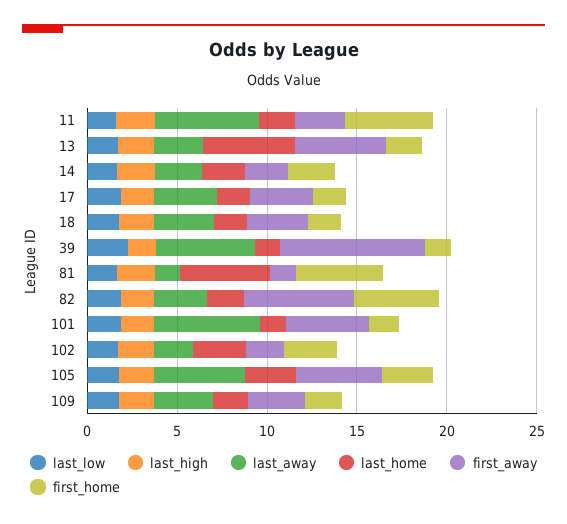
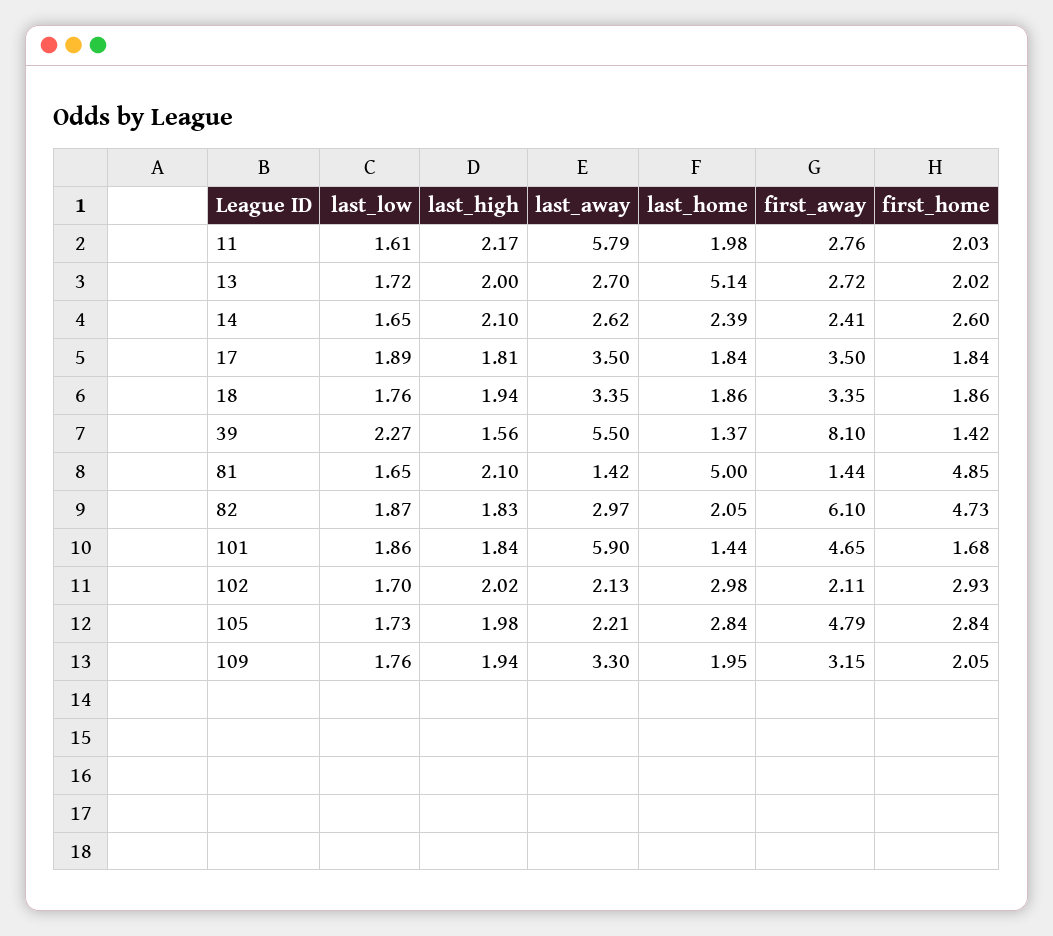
first_home, 11: 5 -> 2.03
first_away, 13: 5 -> 2.72
last_away, 105: 5 -> 2.21

